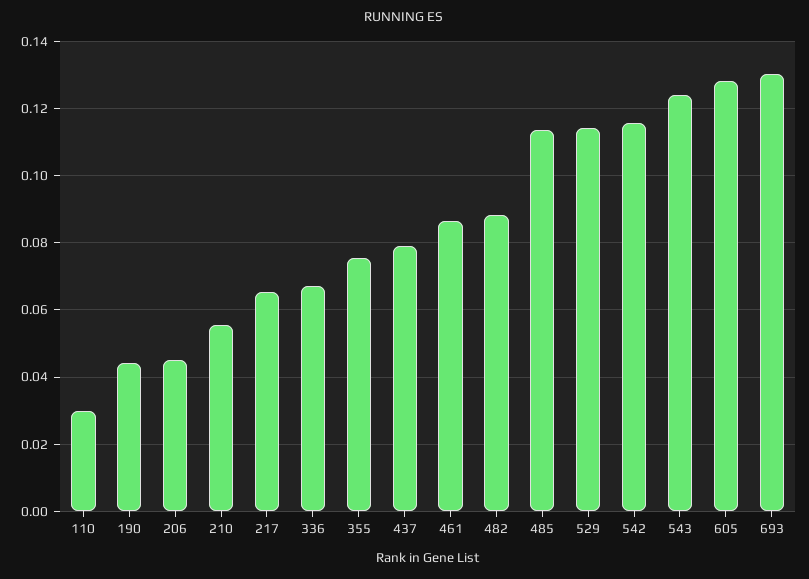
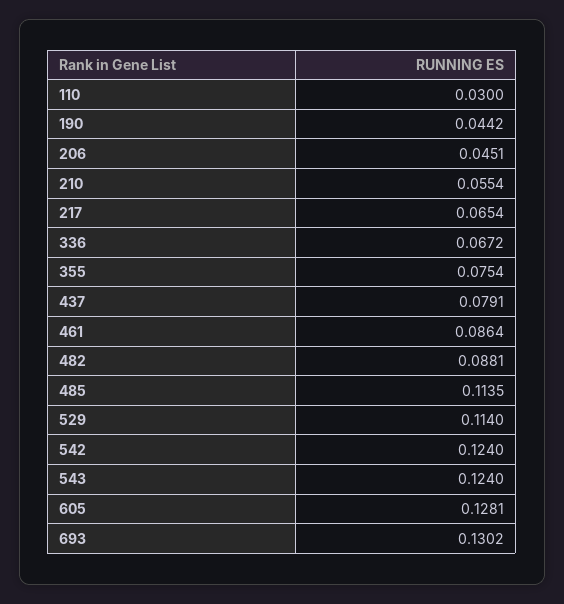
542: 0.116 -> 0.124

